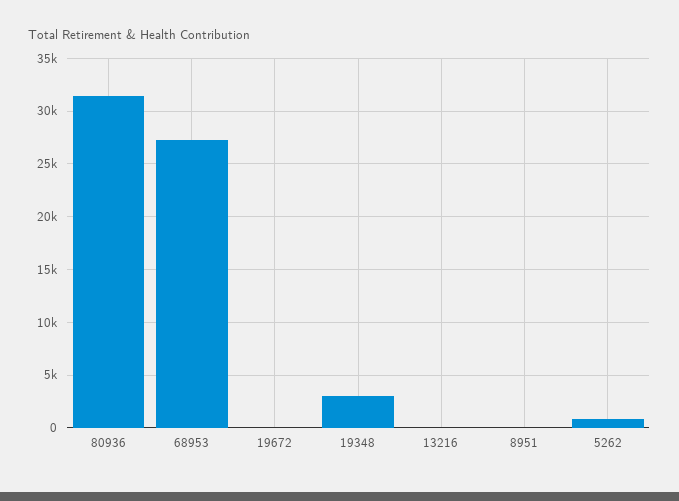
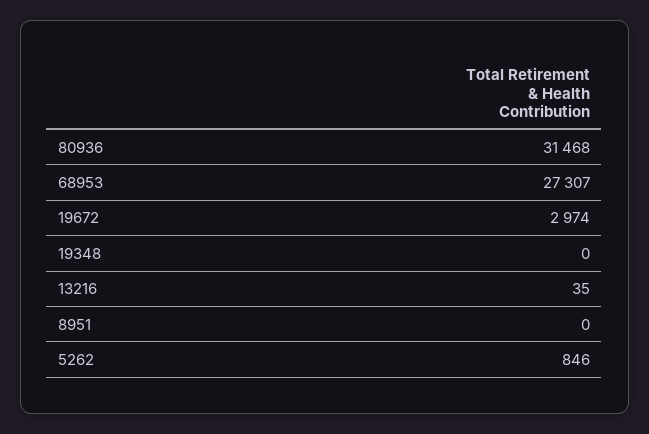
19672: 0 -> 2974
19348: 3000 -> 0

